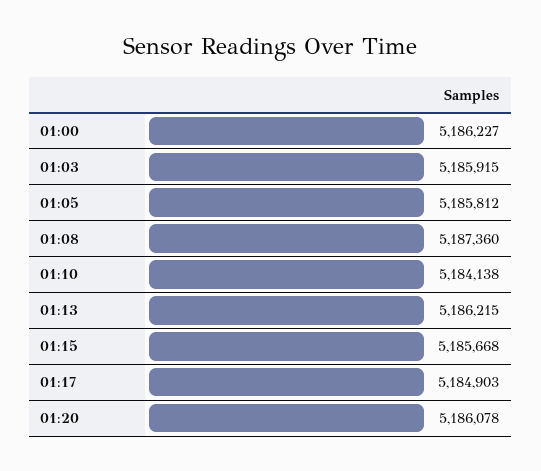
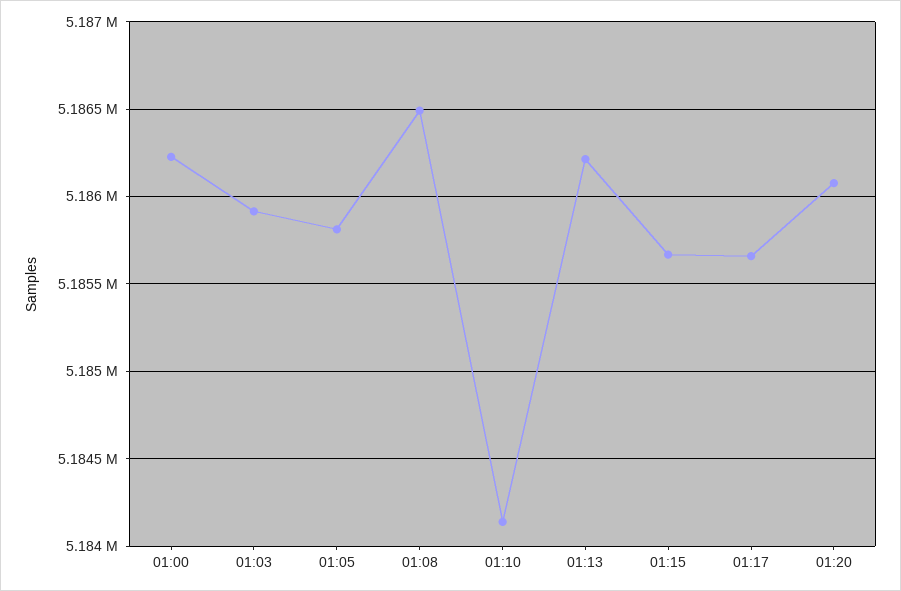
01:08: 5187360 -> 5186500
01:17: 5184903 -> 5185650

